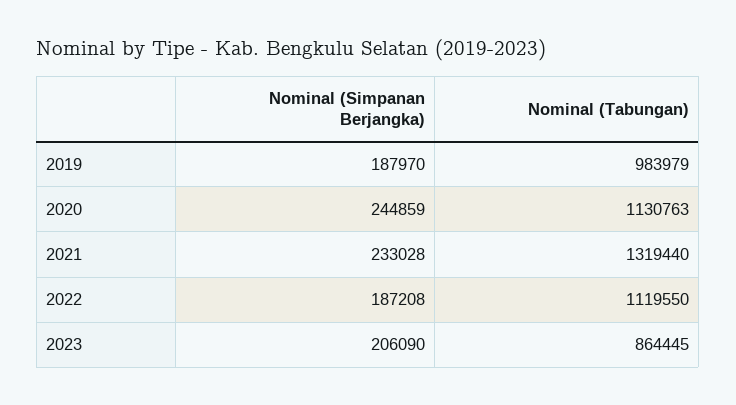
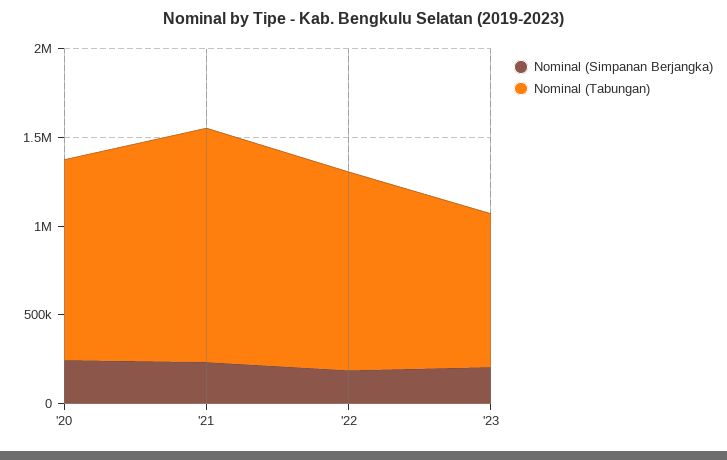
Nominal (Simpanan Berjangka), 2019: 187970 -> none
Nominal (Tabungan), 2019: 983979 -> none

